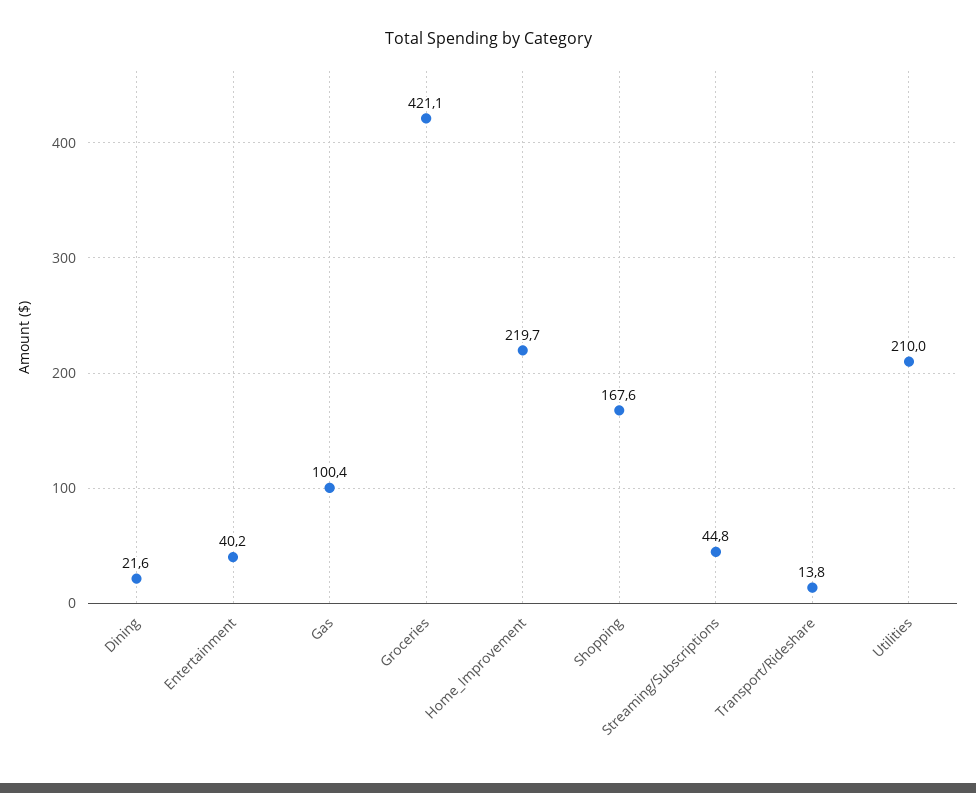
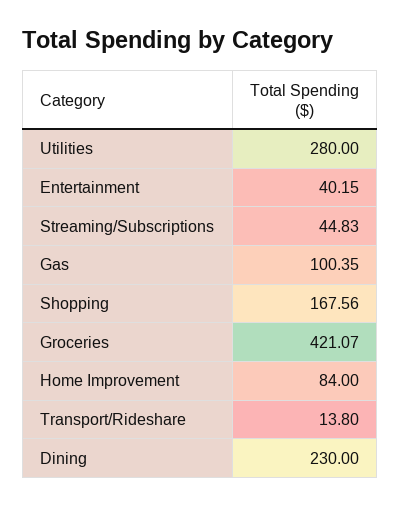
Dining: 21.6 -> 230
Home_Improvement: 219.7 -> 84
Utilities: 210 -> 280

